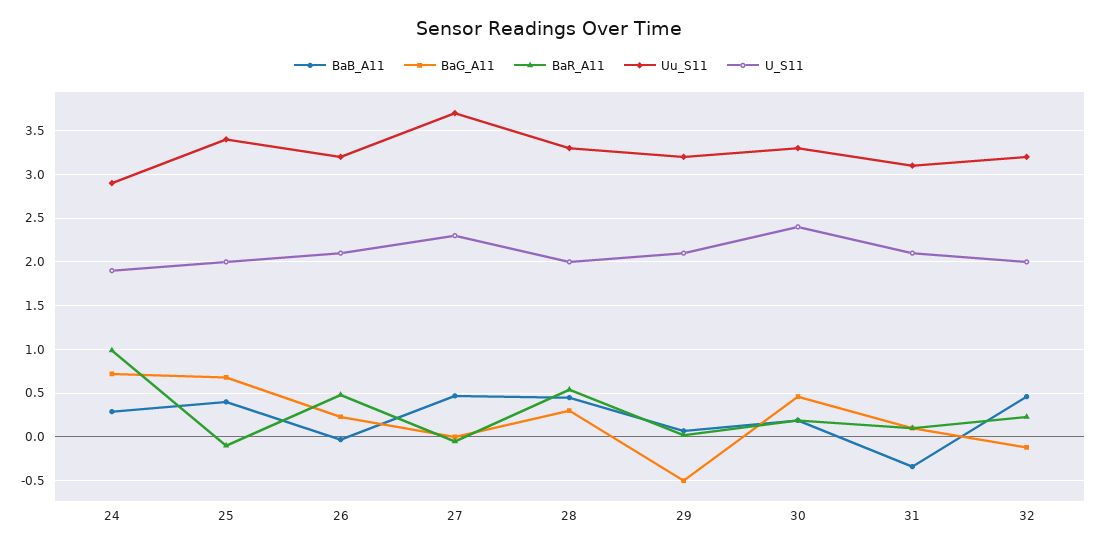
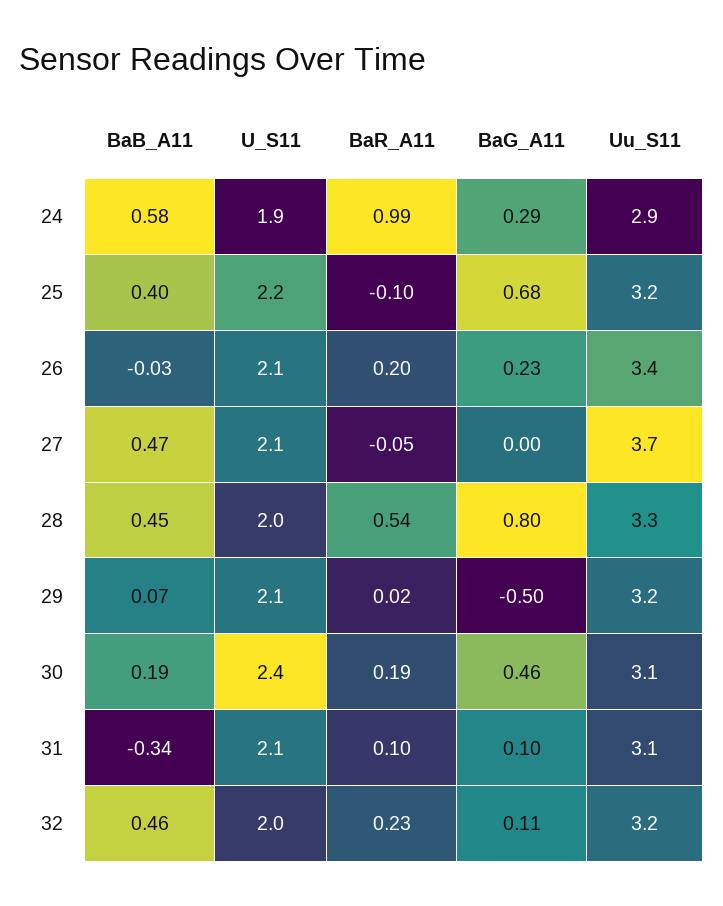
BaB_A11, 24: 0.3 -> 0.58
BaG_A11, 24: 0.7 -> 0.29
Uu_S11, 25: 3.4 -> 3.2
U_S11, 25: 2 -> 2.2
BaR_A11, 26: 0.5 -> 0.2
Uu_S11, 26: 3.2 -> 3.4
U_S11, 27: 2.3 -> 2.1
BaG_A11, 28: 0.3 -> 0.8
Uu_S11, 30: 3.3 -> 3.1
BaG_A11, 32: -0.1 -> 0.11

